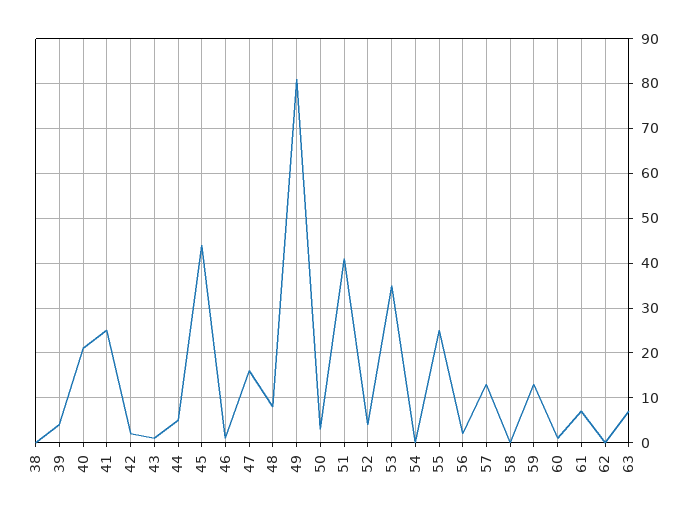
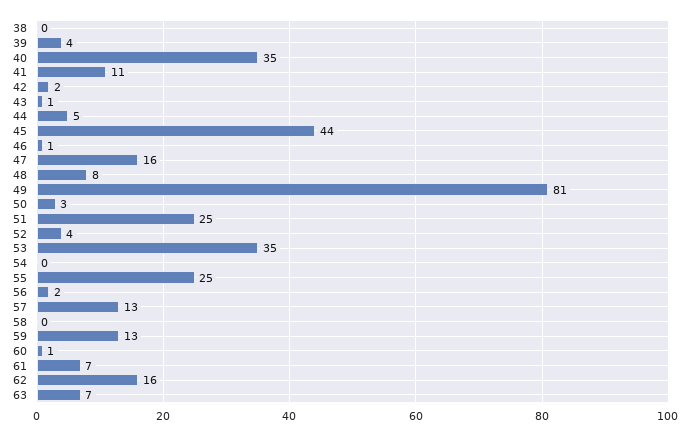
40: 20 -> 35
41: 25 -> 11
51: 40 -> 25
62: 0 -> 16

